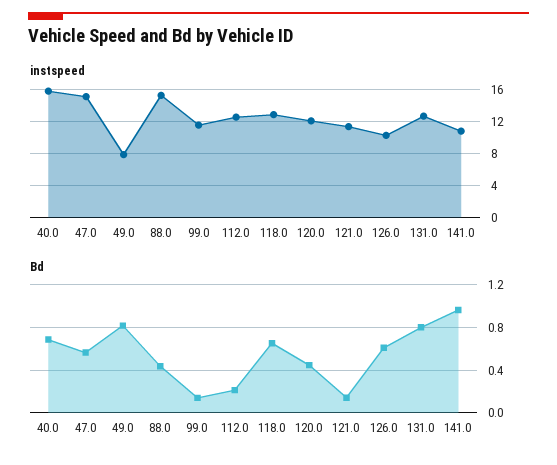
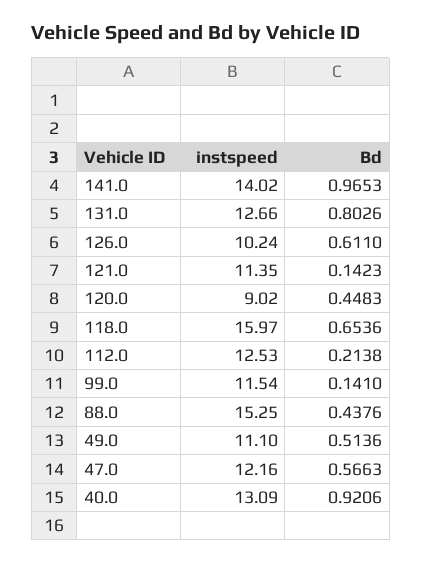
instspeed, 40.0: 16 -> 13.09
instspeed, 47.0: 15 -> 12.16
instspeed, 49.0: 8 -> 11.1
instspeed, 118.0: 13 -> 15.97
instspeed, 120.0: 12 -> 9.02
instspeed, 141.0: 11 -> 14.02
Bd, 40.0: 0.7 -> 0.9206
Bd, 49.0: 0.8 -> 0.5136

